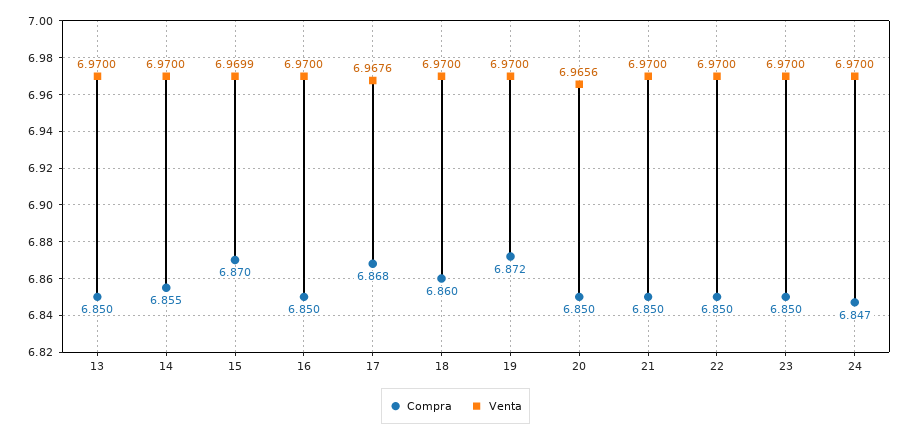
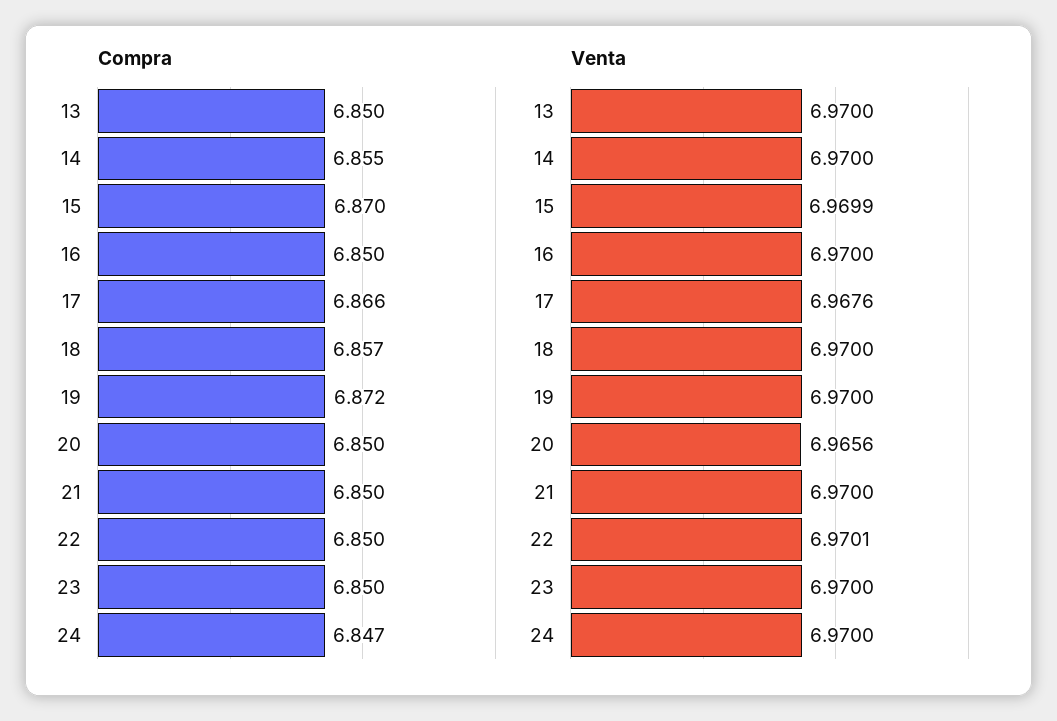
Compra, 17: 6.868 -> 6.866
Compra, 18: 6.86 -> 6.857
Venta, 22: 6.97 -> 6.9701

